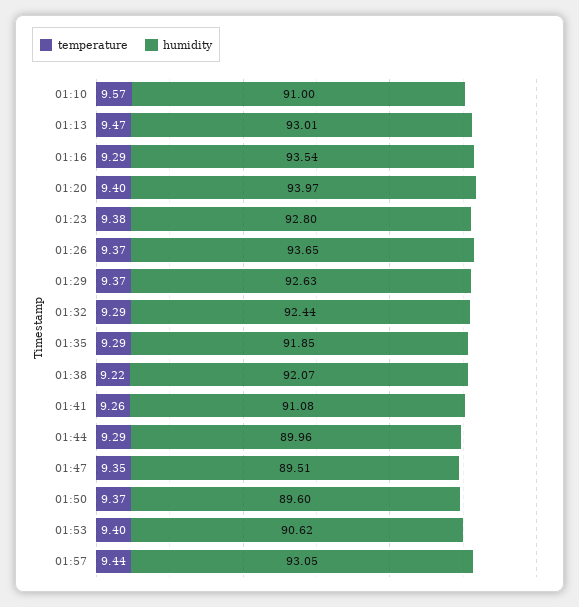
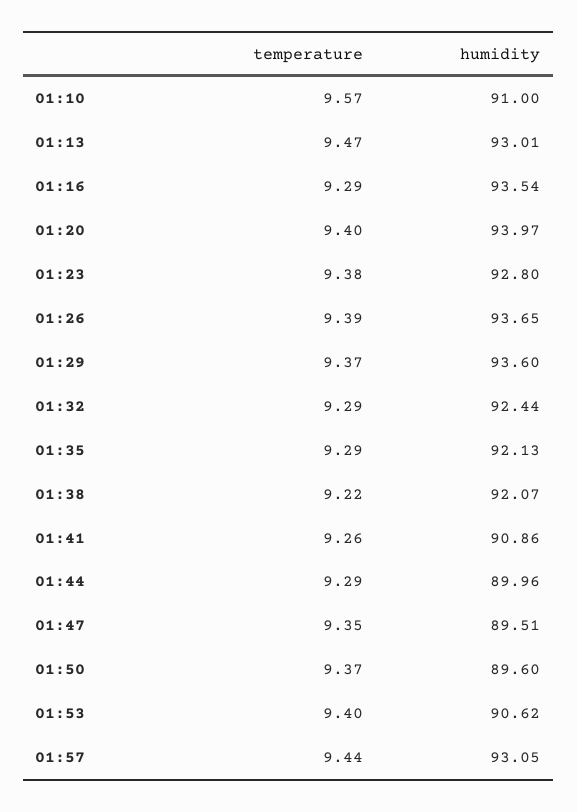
temperature, 01:26: 9.37 -> 9.39
humidity, 01:29: 92.63 -> 93.6
humidity, 01:35: 91.85 -> 92.13
humidity, 01:41: 91.08 -> 90.86

